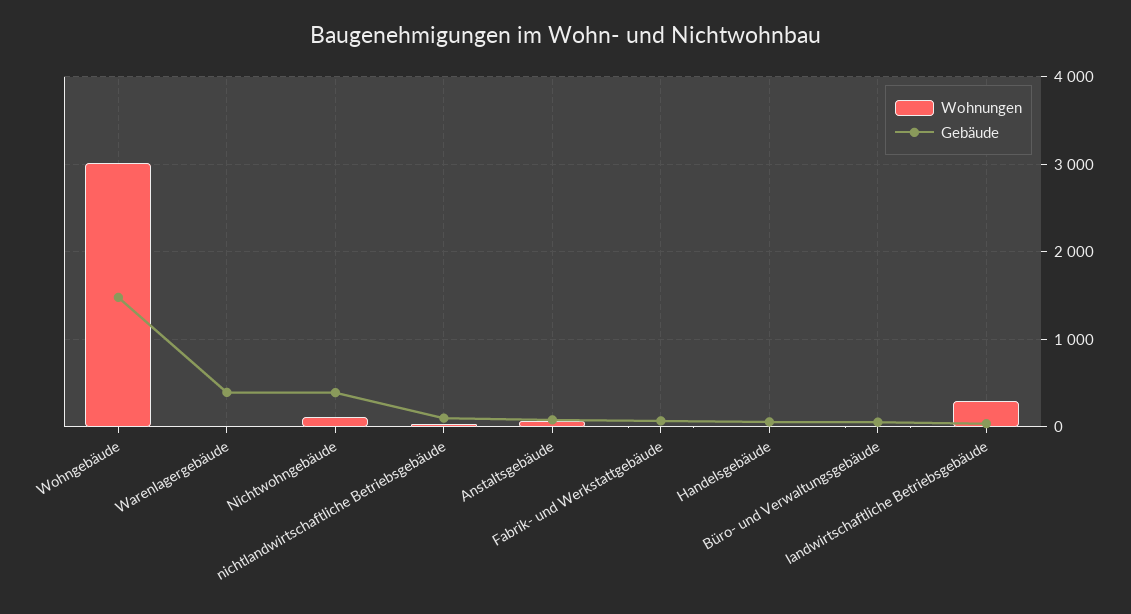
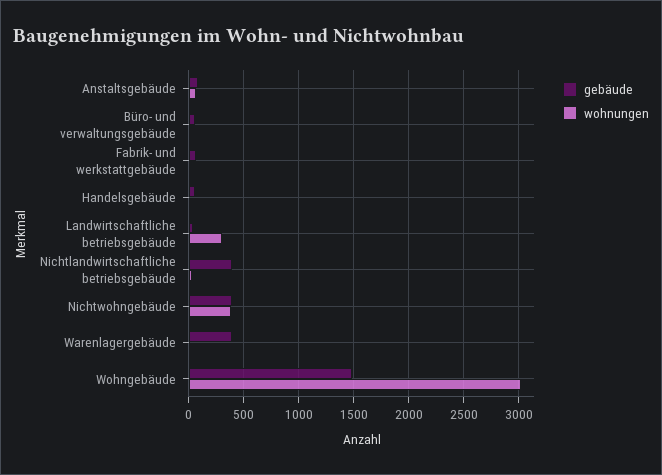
Wohnungen, Nichtwohngebäude: 100 -> 400
Gebäude, nichtlandwirtschaftliche Betriebsgebäude: 100 -> 400

